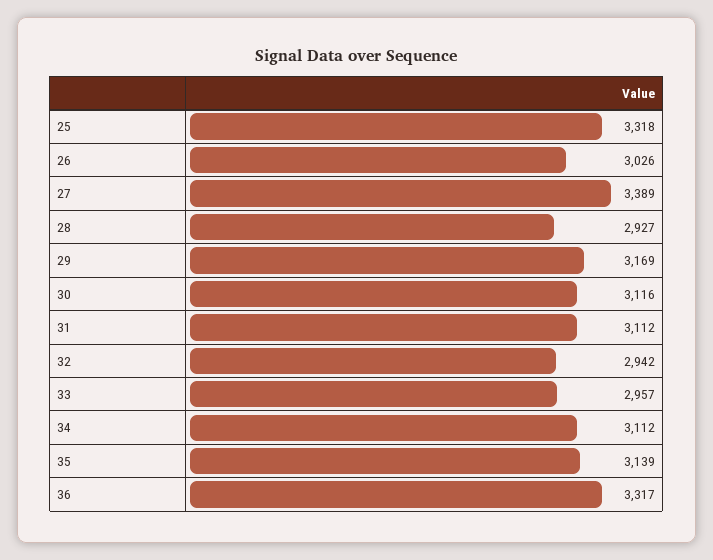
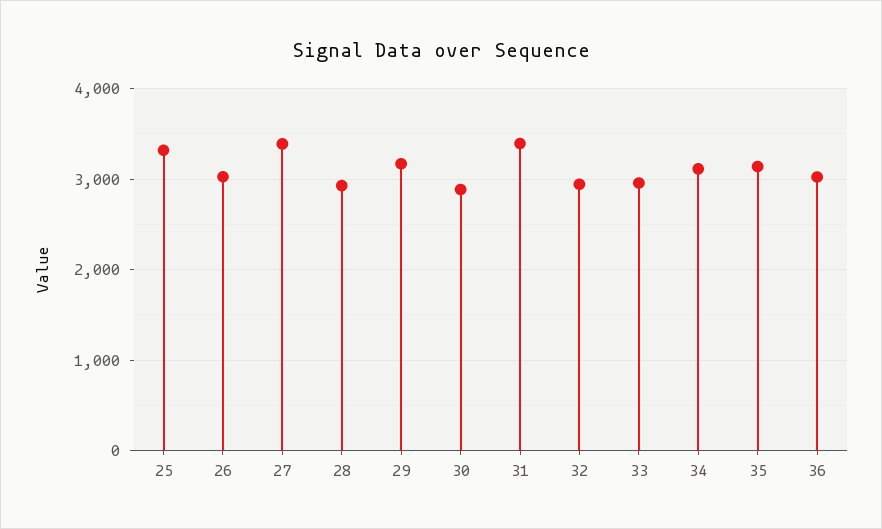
30: 3116 -> 2900
31: 3112 -> 3400
36: 3317 -> 3000

